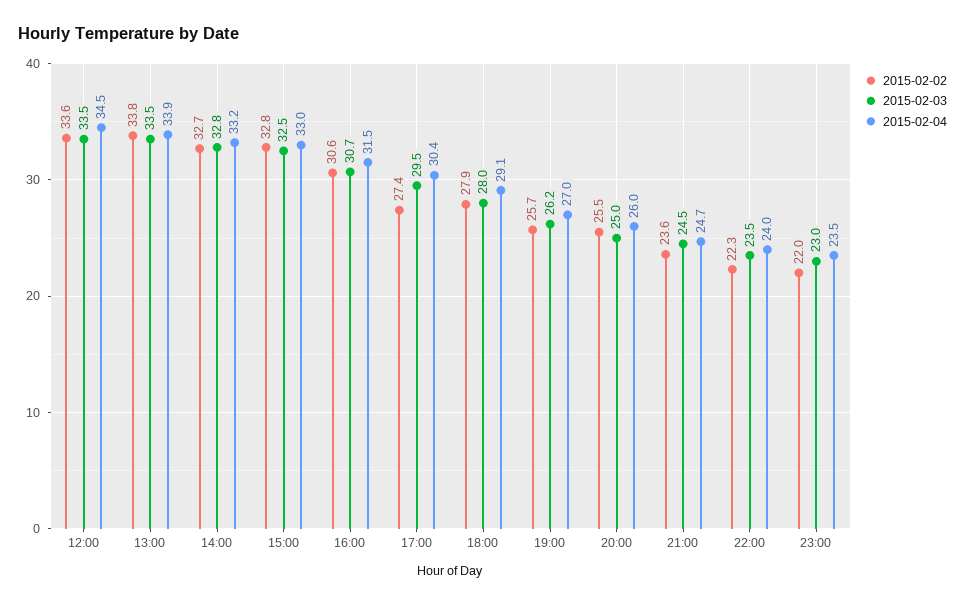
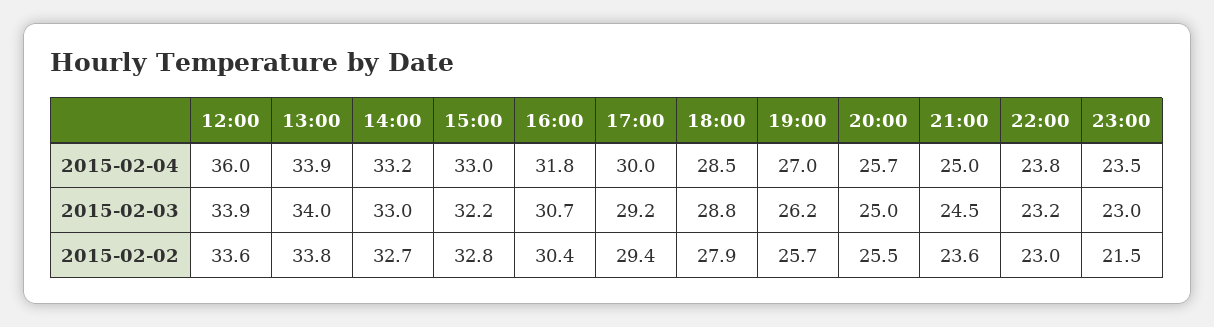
2015-02-03, 12:00: 33.5 -> 33.9
2015-02-04, 12:00: 34.5 -> 36
2015-02-03, 13:00: 33.5 -> 34
2015-02-03, 14:00: 32.8 -> 33
2015-02-03, 15:00: 32.5 -> 32.2
2015-02-02, 16:00: 30.6 -> 30.4
2015-02-04, 16:00: 31.5 -> 31.8
2015-02-02, 17:00: 27.4 -> 29.4
2015-02-03, 17:00: 29.5 -> 29.2
2015-02-04, 17:00: 30.4 -> 30
2015-02-03, 18:00: 28 -> 28.8
2015-02-04, 18:00: 29.1 -> 28.5
2015-02-04, 20:00: 26 -> 25.7
2015-02-04, 21:00: 24.7 -> 25
2015-02-02, 22:00: 22.3 -> 23
2015-02-03, 22:00: 23.5 -> 23.2
2015-02-04, 22:00: 24 -> 23.8
2015-02-02, 23:00: 22 -> 21.5

